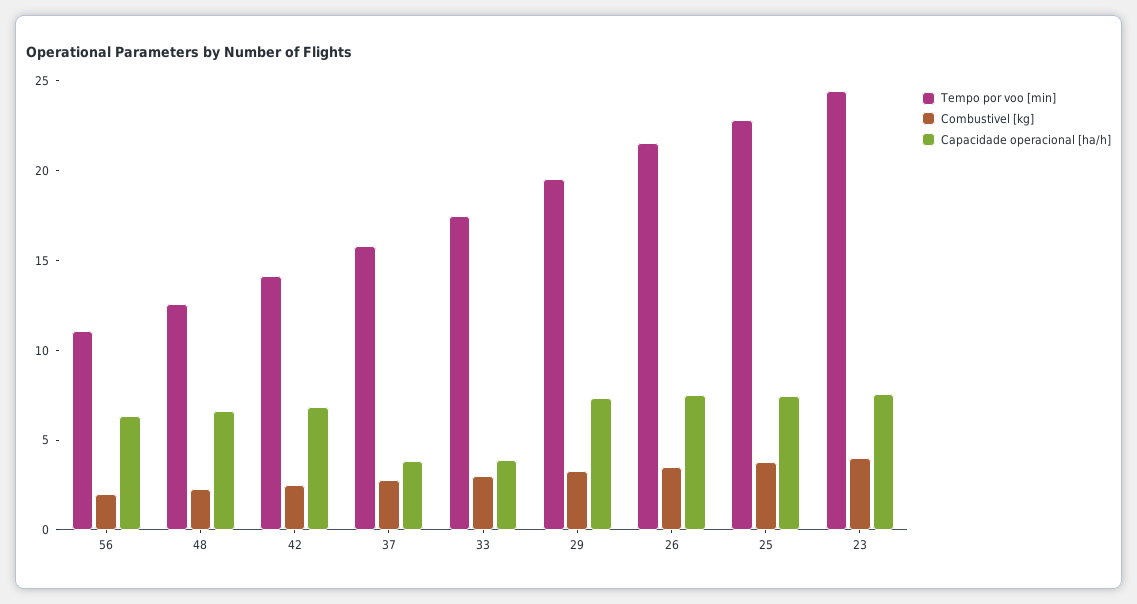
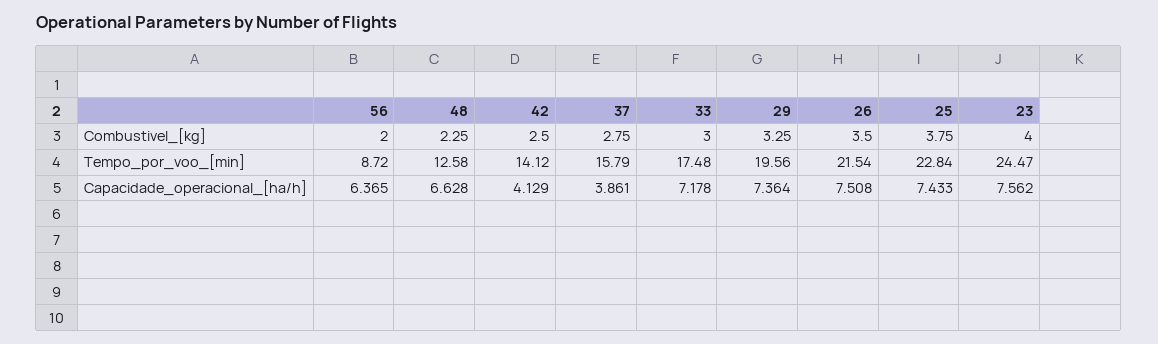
Tempo por voo [min], 56: 11 -> 8.72
Capacidade operacional [ha/h], 42: 7 -> 4.129
Capacidade operacional [ha/h], 33: 4 -> 7.178

